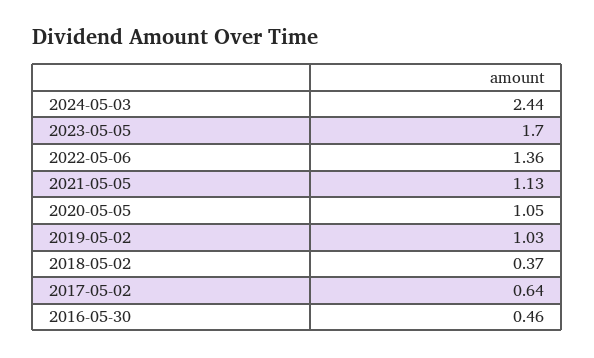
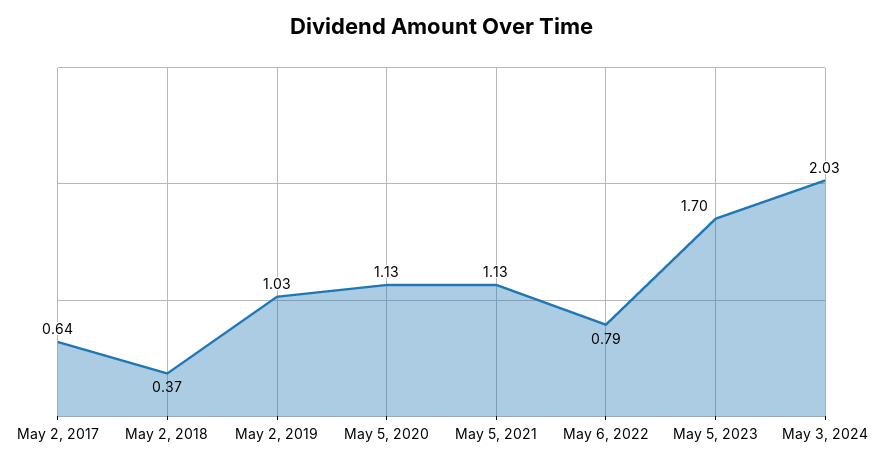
2024-05-03: 2.44 -> 2.03
2022-05-06: 1.36 -> 0.79
2020-05-05: 1.05 -> 1.13
2016-05-30: 0.46 -> none

